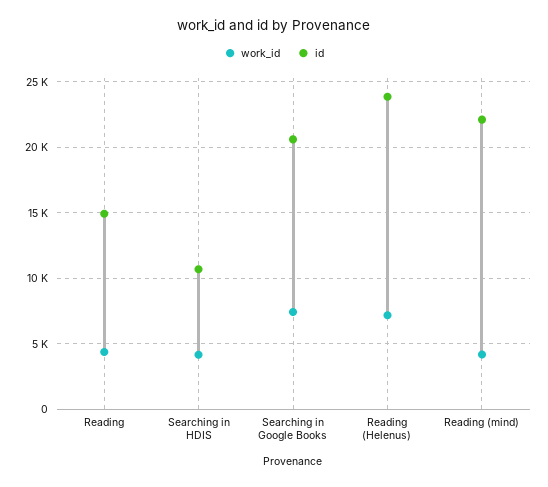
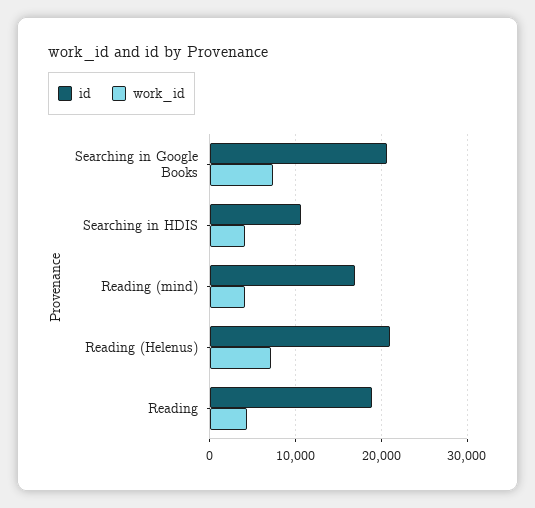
id, Reading: 15000 -> 19000
id, Reading (Helenus): 24000 -> 21000
id, Reading (mind): 22000 -> 17000

